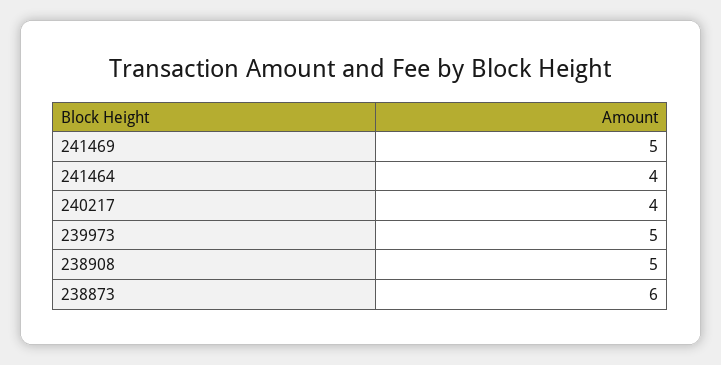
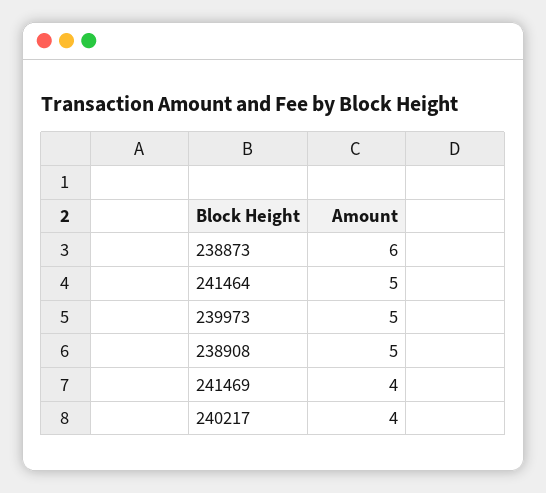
241469: 5 -> 4
241464: 4 -> 5

